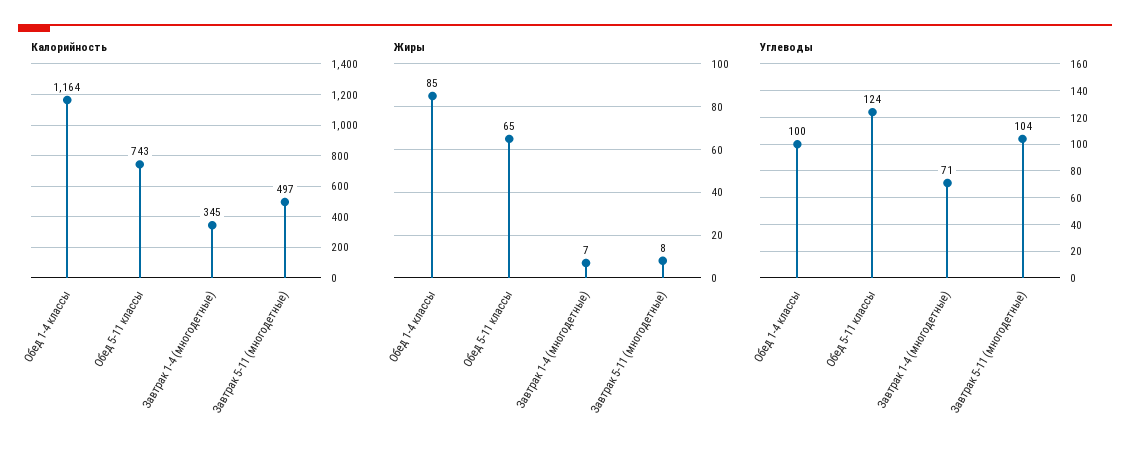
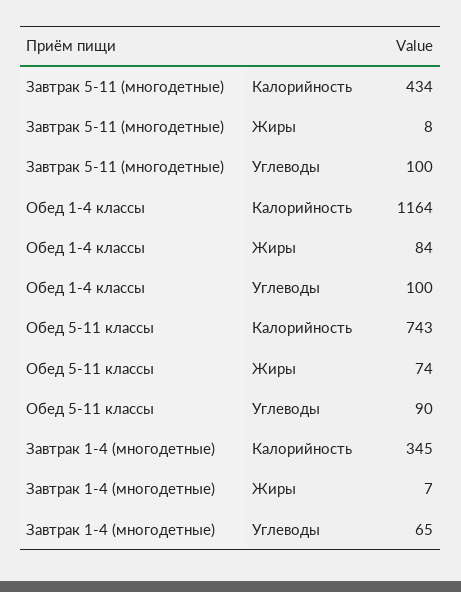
Калорийность, Завтрак 5-11 (многодетные): 497 -> 434
Жиры, Обед 1-4 классы: 85 -> 84
Жиры, Обед 5-11 классы: 65 -> 74
Углеводы, Обед 5-11 классы: 124 -> 90
Углеводы, Завтрак 1-4 (многодетные): 71 -> 65
Углеводы, Завтрак 5-11 (многодетные): 104 -> 100

